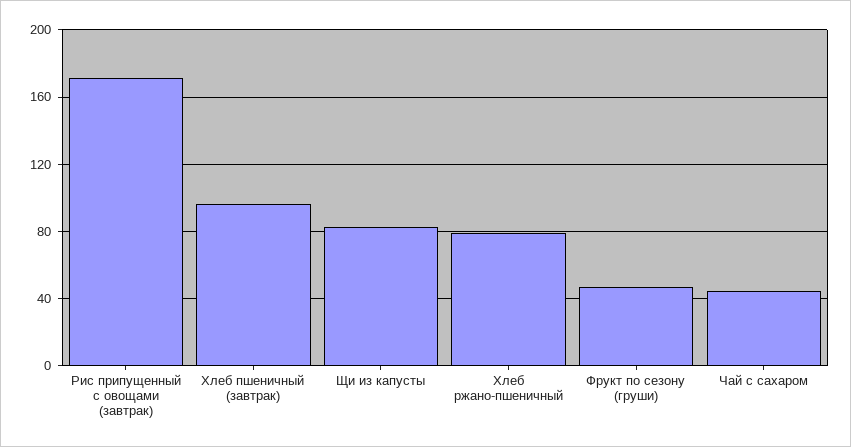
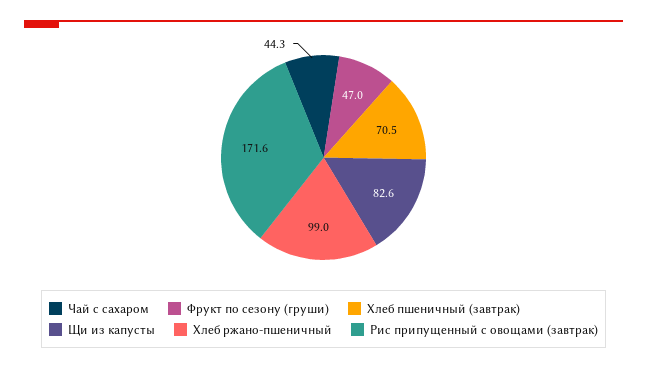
Хлеб пшеничный (завтрак): 95 -> 70.5
Хлеб ржано-пшеничный: 80 -> 99

